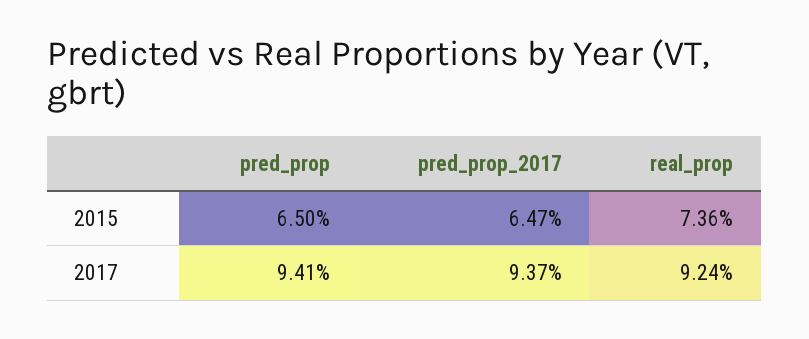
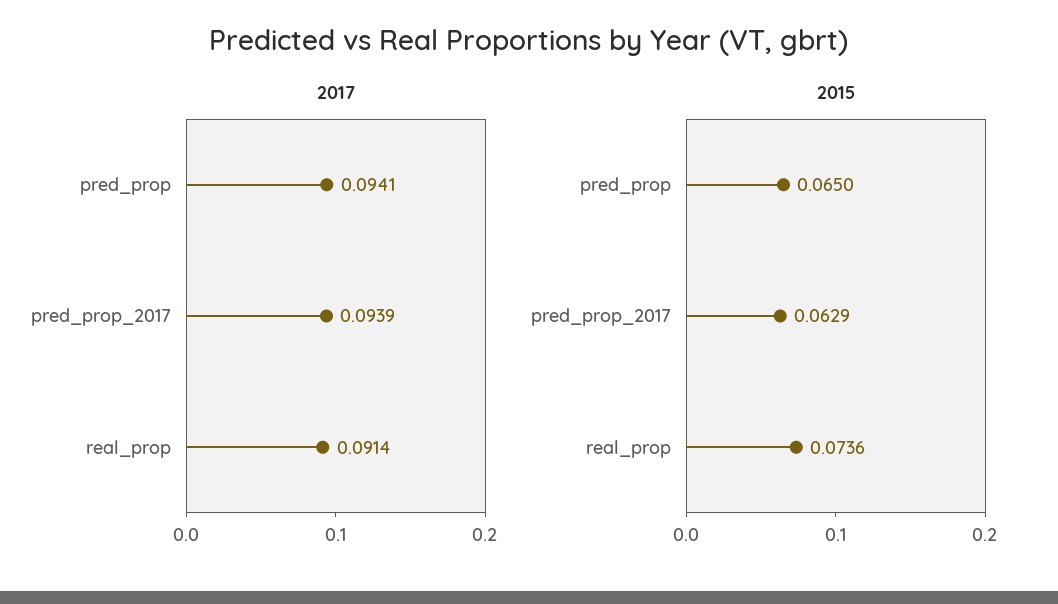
2015, pred_prop_2017: 0.0647 -> 0.0629
2017, pred_prop_2017: 0.0937 -> 0.0939
2017, real_prop: 0.0924 -> 0.0914

